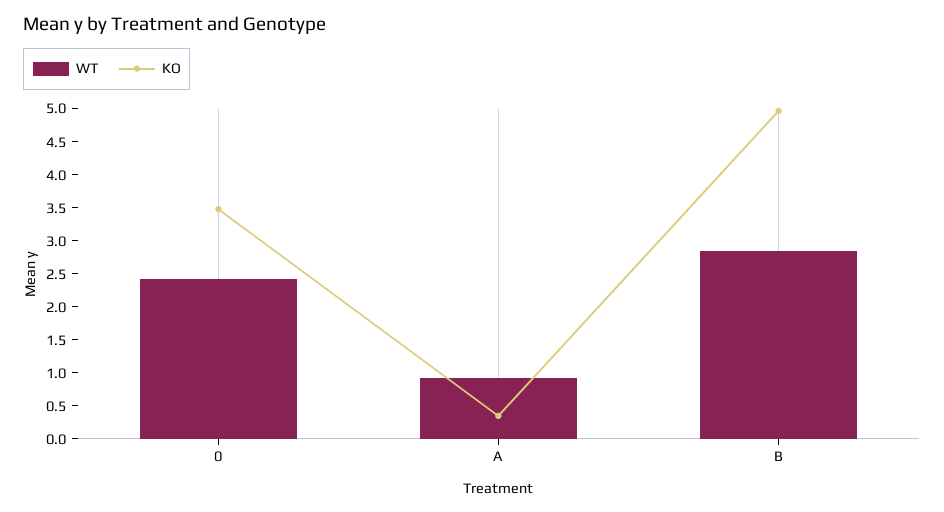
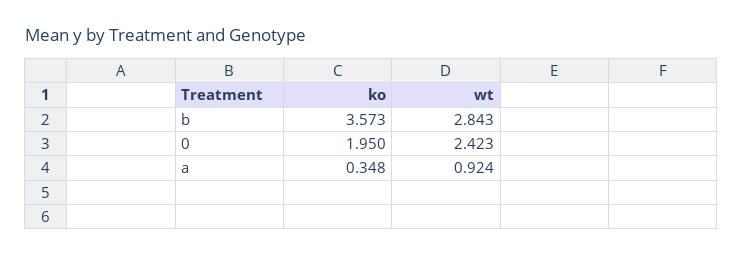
KO, 0: 3.5 -> 1.95
KO, B: 5 -> 3.573

